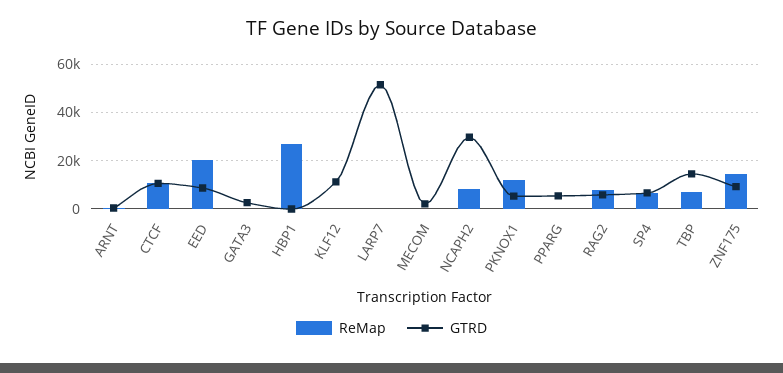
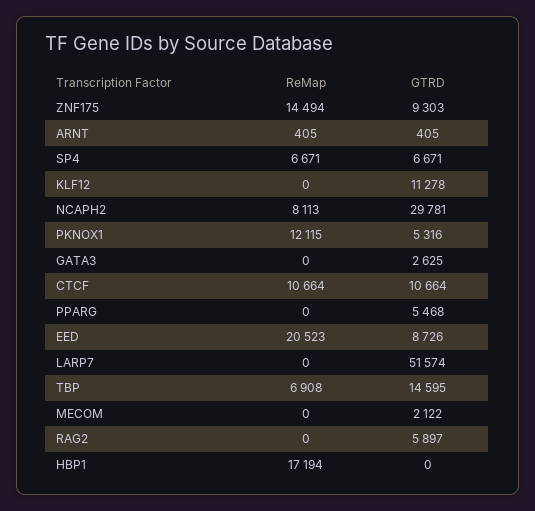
ReMap, HBP1: 27500 -> 17194
ReMap, RAG2: 7500 -> 0

